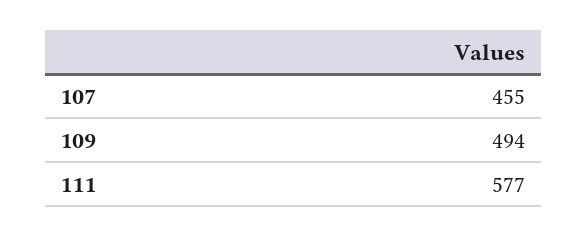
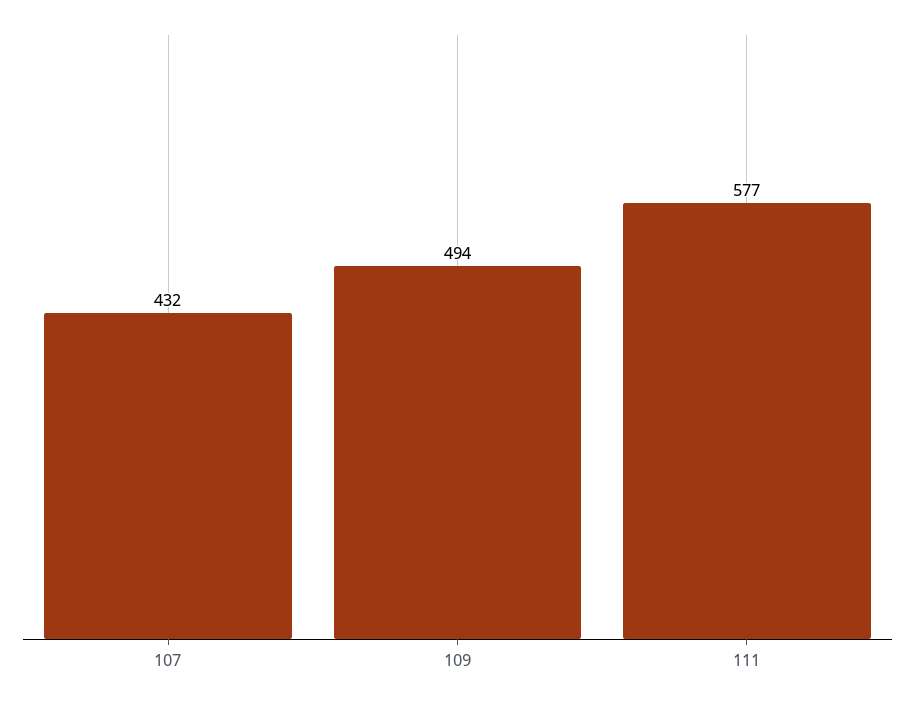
107: 455 -> 432

